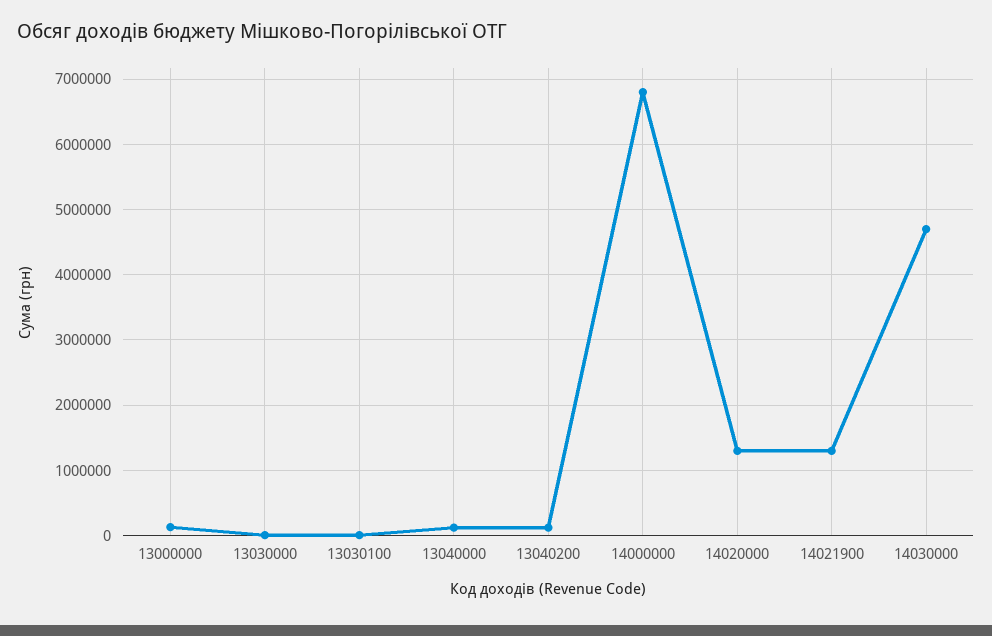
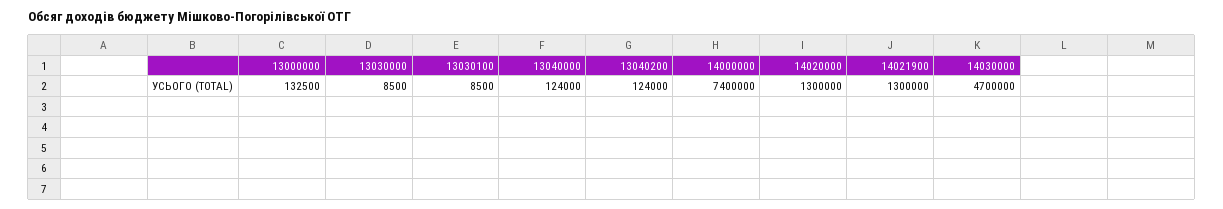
14000000: 6800000 -> 7400000

